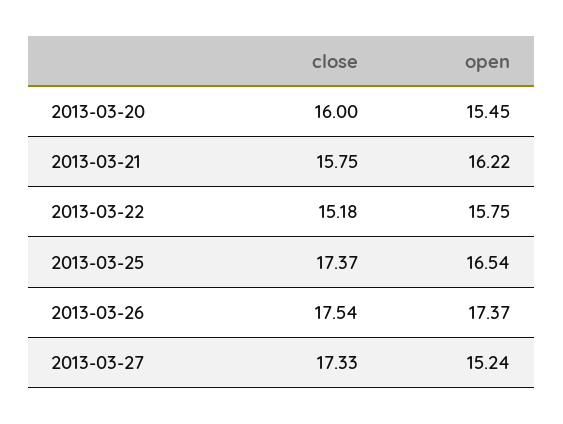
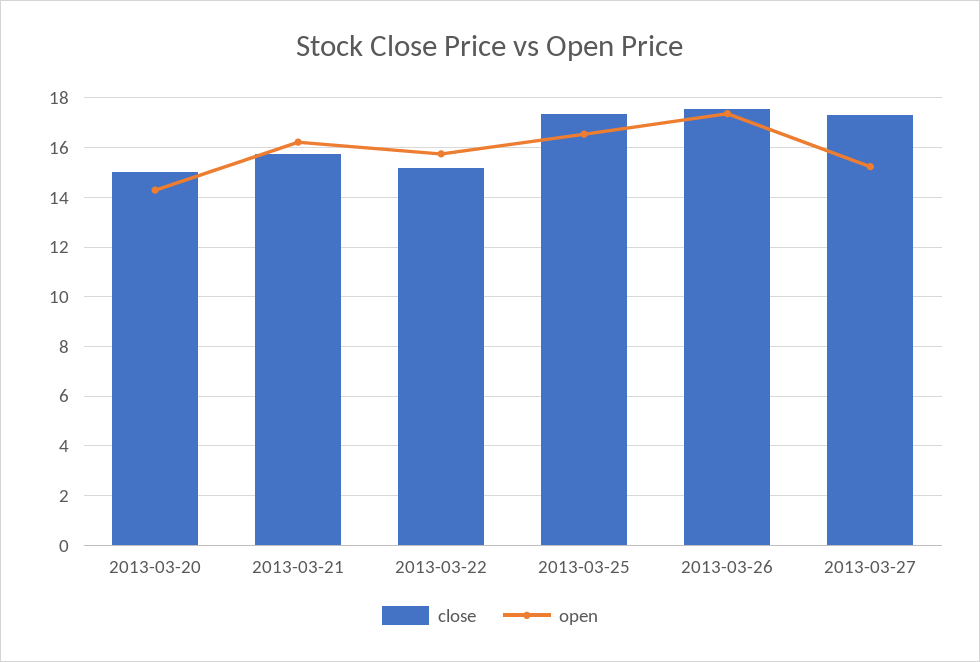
close, 2013-03-20: 16 -> 15
open, 2013-03-20: 15.45 -> 14.25

